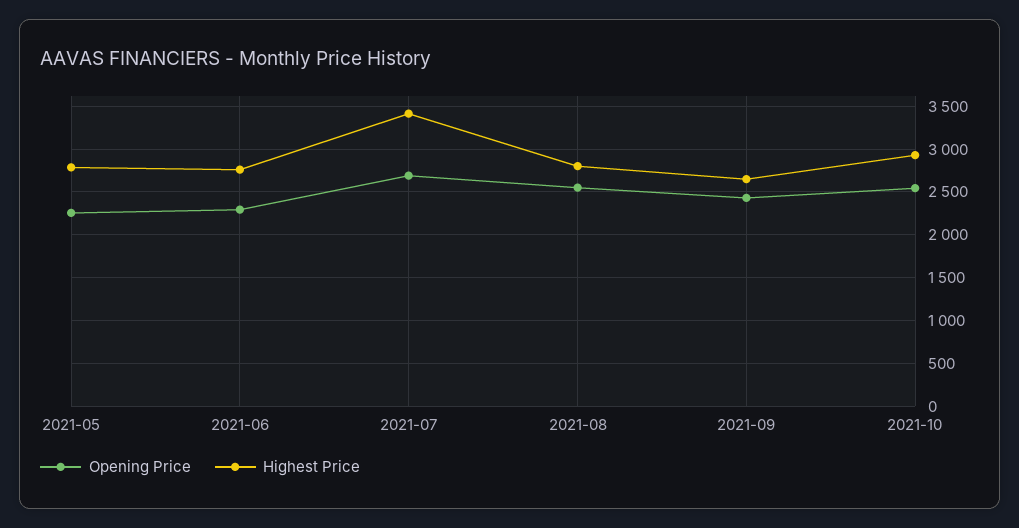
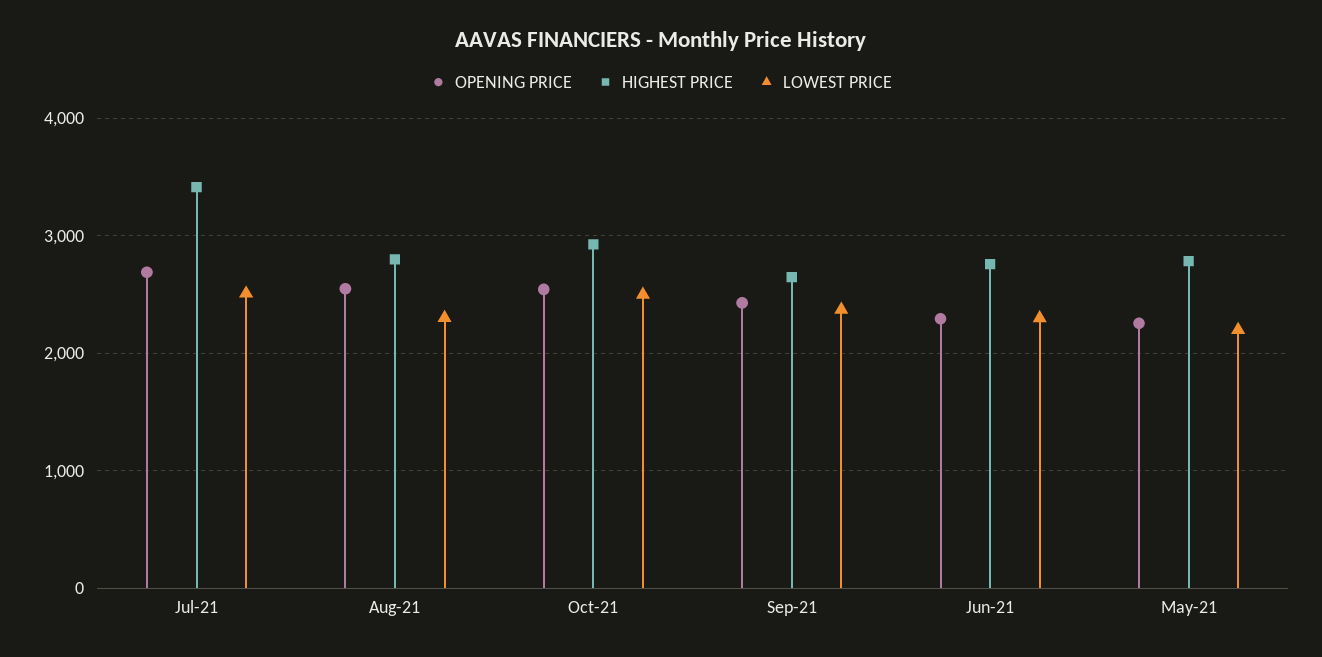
LOWEST PRICE, 2021-07: none -> 2500
LOWEST PRICE, 2021-08: none -> 2300
LOWEST PRICE, 2021-10: none -> 2500
LOWEST PRICE, 2021-09: none -> 2400
LOWEST PRICE, 2021-06: none -> 2300
LOWEST PRICE, 2021-05: none -> 2200

